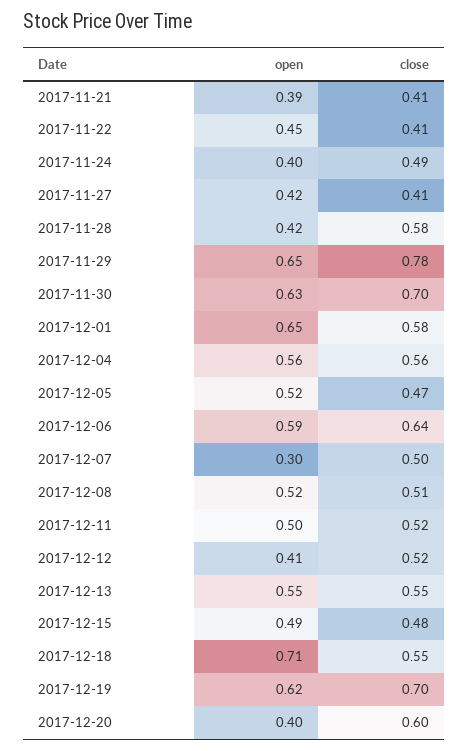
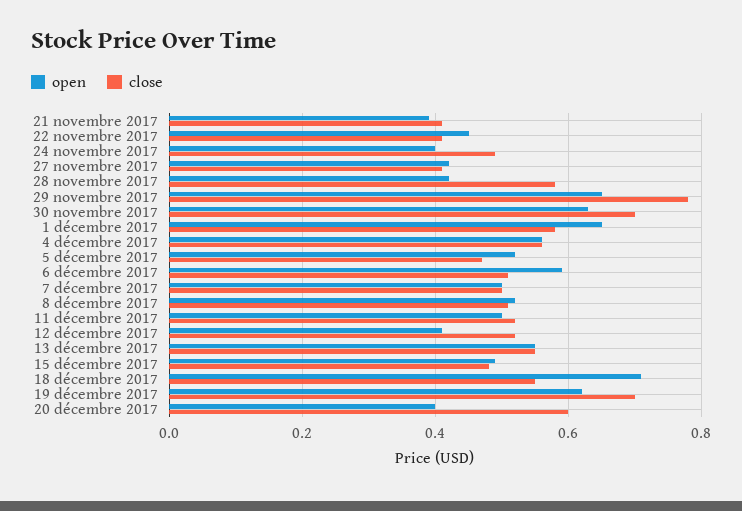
close, 2017-12-06: 0.64 -> 0.5
open, 2017-12-07: 0.3 -> 0.5

